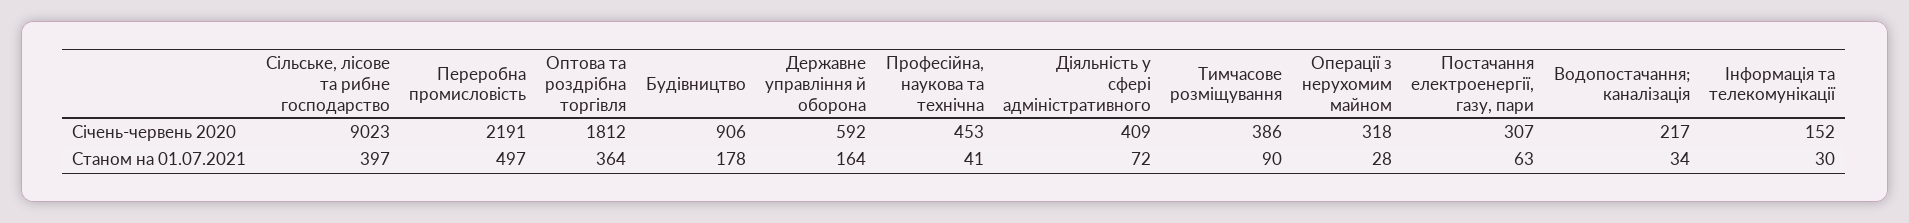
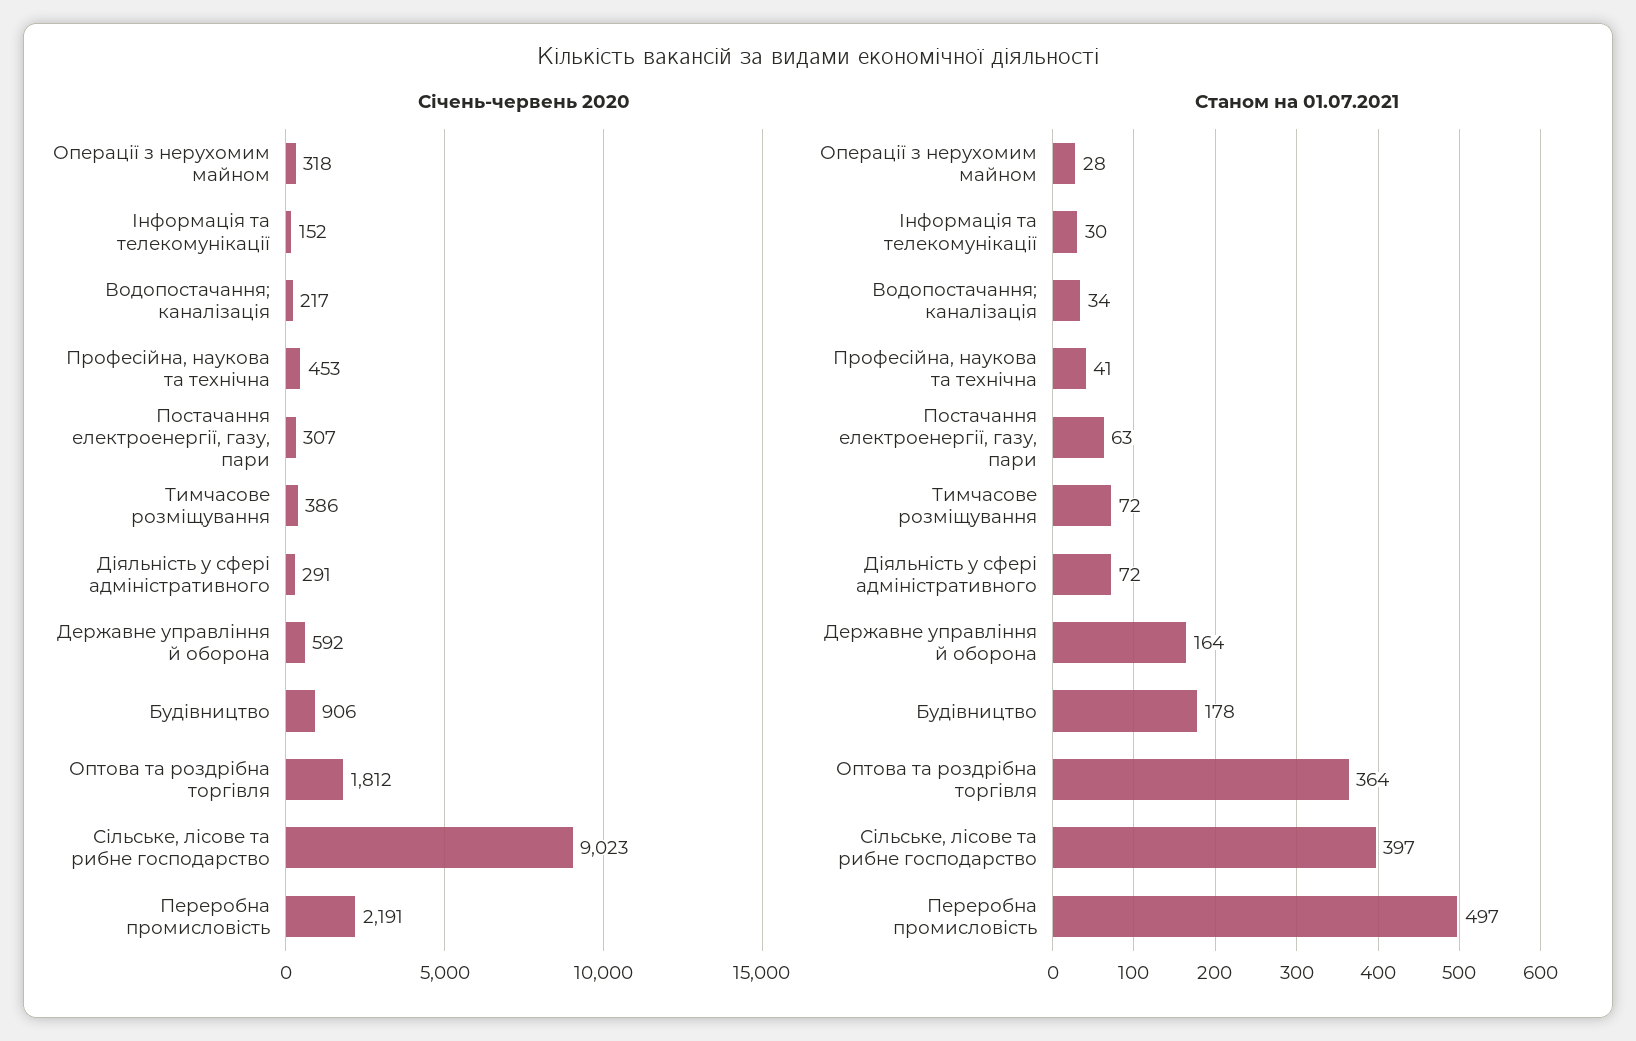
Січень-червень 2020, Діяльність у сфері адміністративного: 409 -> 291
Станом на 01.07.2021, Тимчасове розміщування: 90 -> 72

